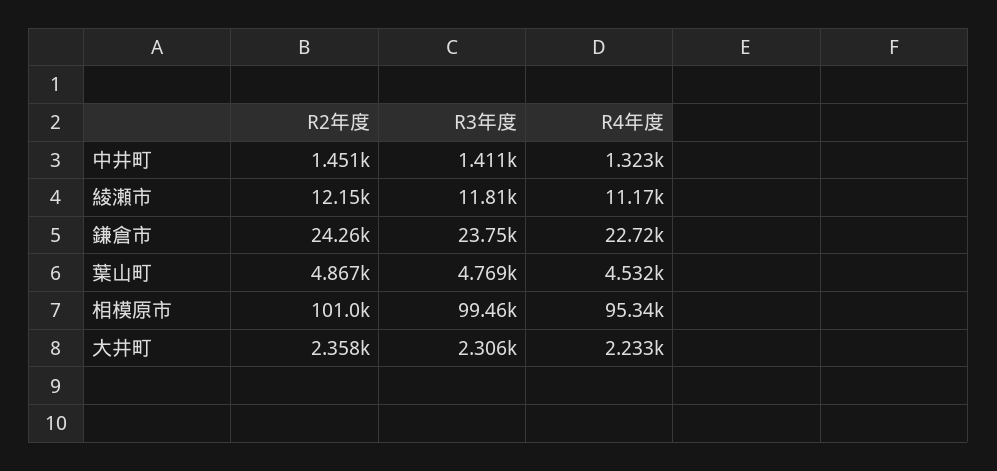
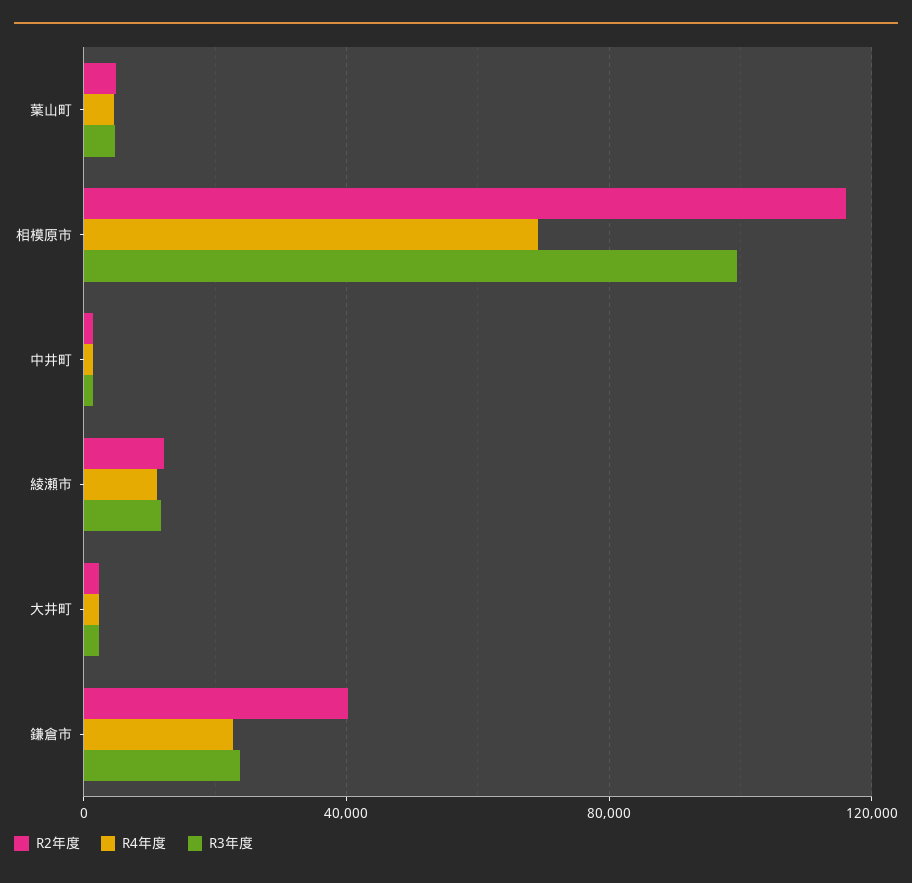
R2年度, 鎌倉市: 24260 -> 40000
R2年度, 相模原市: 101000 -> 115000
R4年度, 相模原市: 95340 -> 70000

